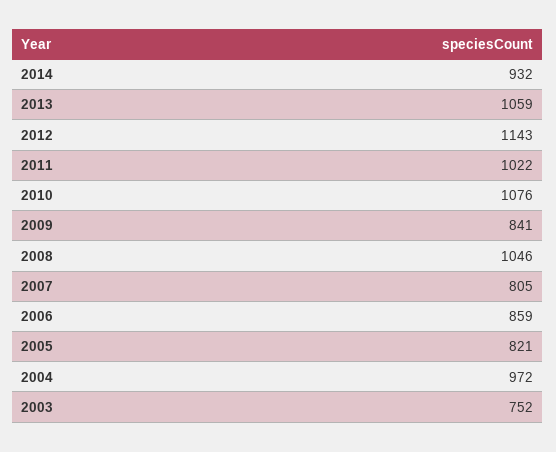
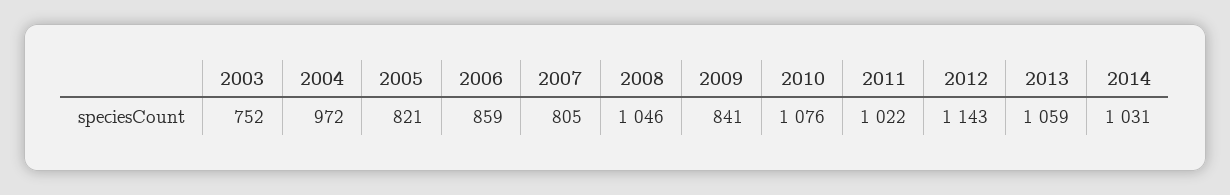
2014: 932 -> 1031

